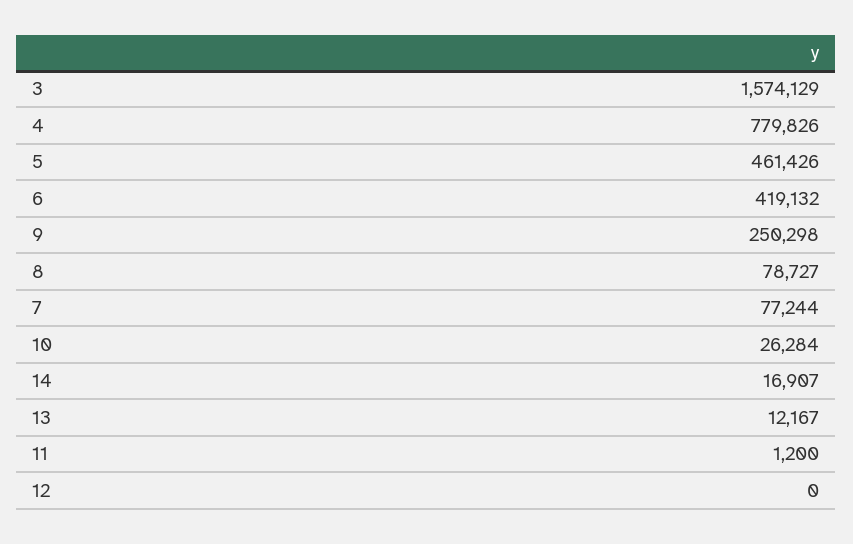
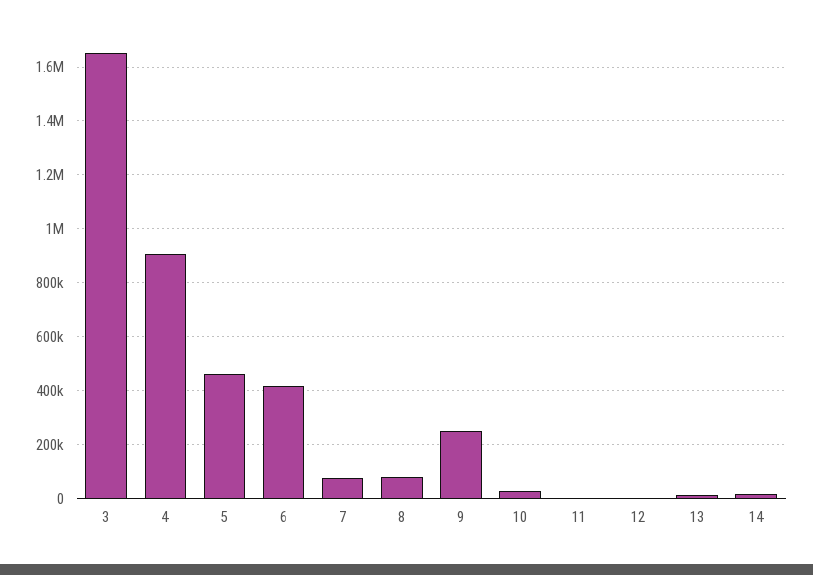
3: 1574129 -> 1650000
4: 779826 -> 900000

